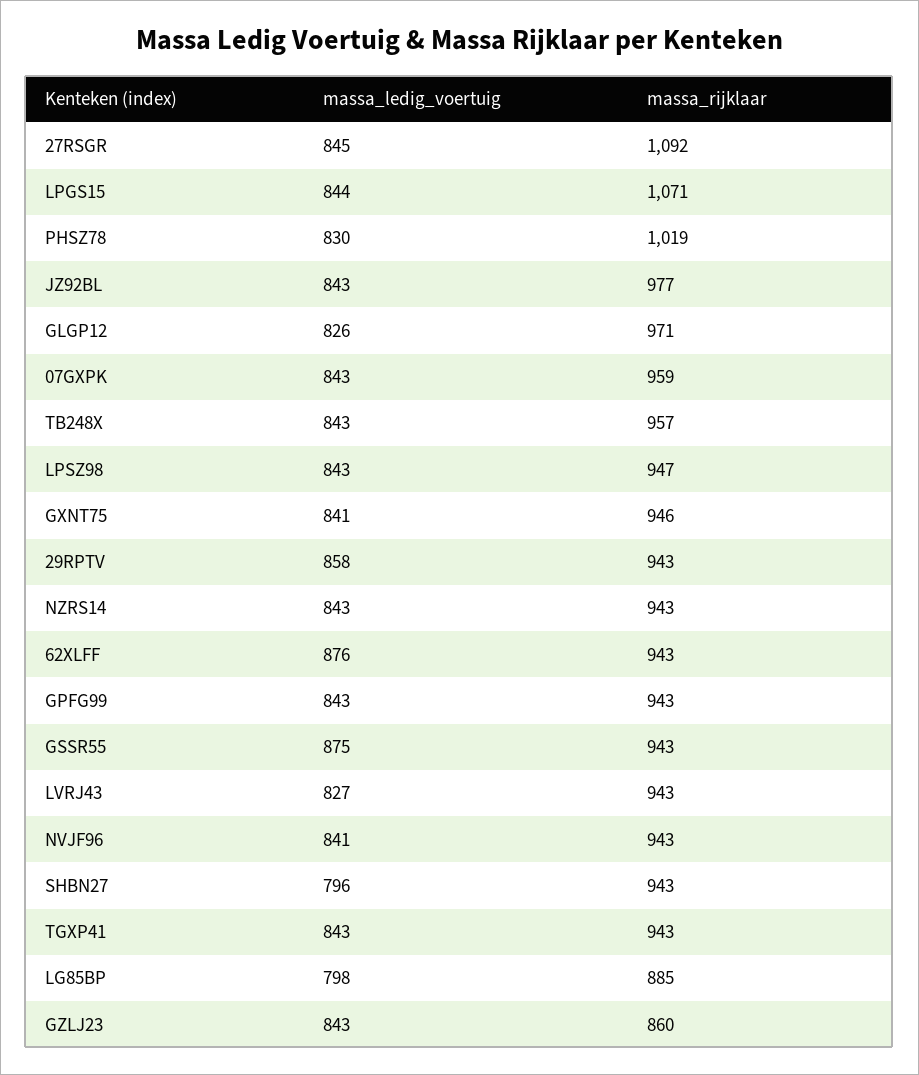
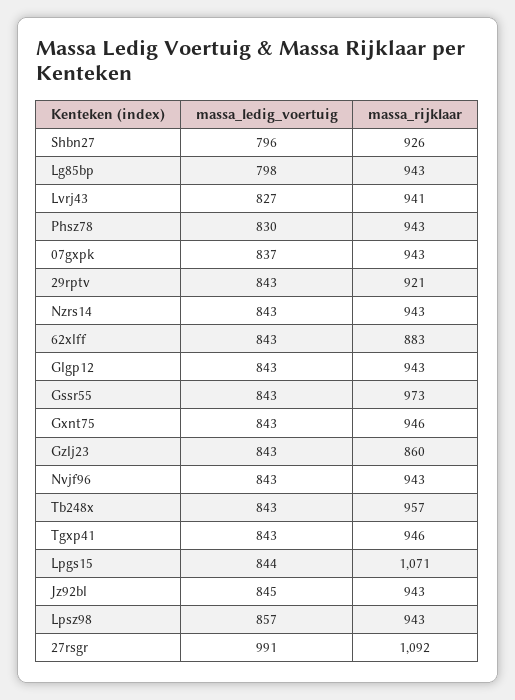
massa_ledig_voertuig, 27RSGR: 845 -> 991
massa_rijklaar, PHSZ78: 1019 -> 943
massa_ledig_voertuig, JZ92BL: 843 -> 845
massa_rijklaar, JZ92BL: 977 -> 943
massa_ledig_voertuig, GLGP12: 826 -> 843
massa_rijklaar, GLGP12: 971 -> 943
massa_ledig_voertuig, 07GXPK: 843 -> 837
massa_rijklaar, 07GXPK: 959 -> 943
massa_ledig_voertuig, LPSZ98: 843 -> 857
massa_rijklaar, LPSZ98: 947 -> 943
massa_ledig_voertuig, GXNT75: 841 -> 843
massa_ledig_voertuig, 29RPTV: 858 -> 843
massa_rijklaar, 29RPTV: 943 -> 921
massa_ledig_voertuig, 62XLFF: 876 -> 843
massa_rijklaar, 62XLFF: 943 -> 883
massa_ledig_voertuig, GPFG99: 843 -> none
massa_rijklaar, GPFG99: 943 -> none
massa_ledig_voertuig, GSSR55: 875 -> 843
massa_rijklaar, GSSR55: 943 -> 973
massa_rijklaar, LVRJ43: 943 -> 941
massa_ledig_voertuig, NVJF96: 841 -> 843
massa_rijklaar, SHBN27: 943 -> 926
massa_rijklaar, TGXP41: 943 -> 946
massa_rijklaar, LG85BP: 885 -> 943

